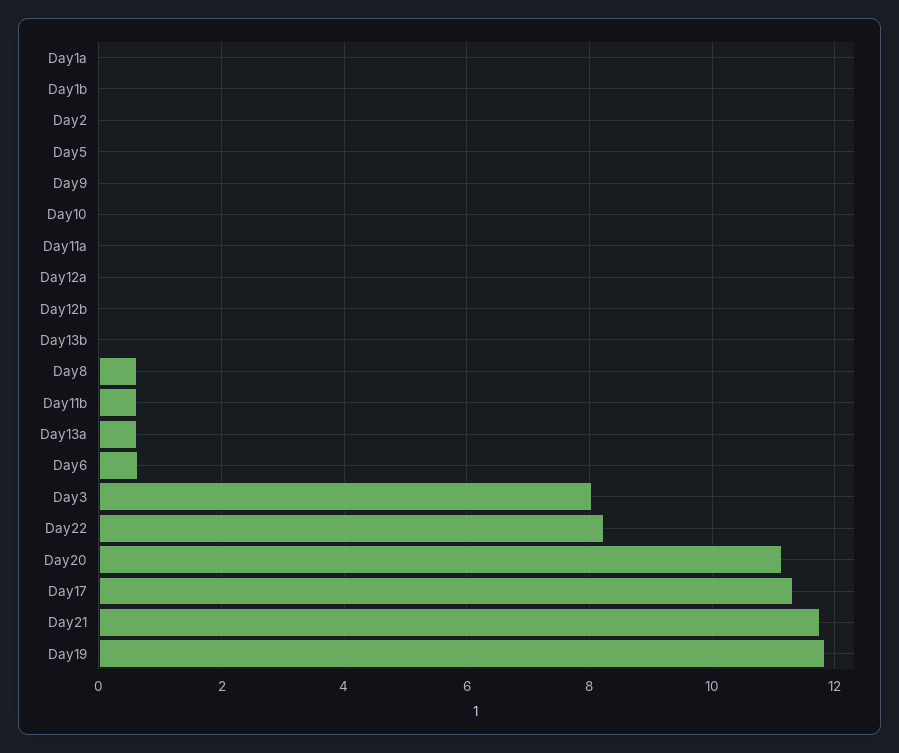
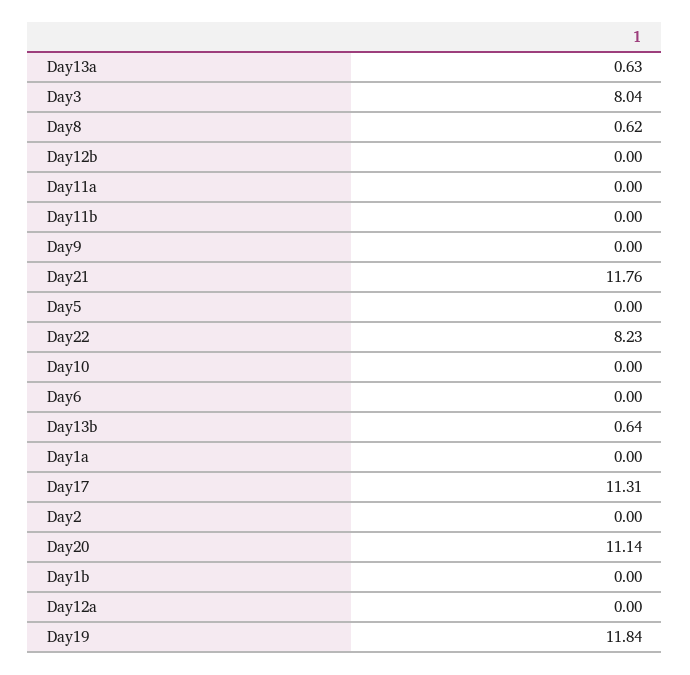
Day13b: 0 -> 0.64
Day11b: 0.6 -> 0
Day6: 0.6 -> 0

